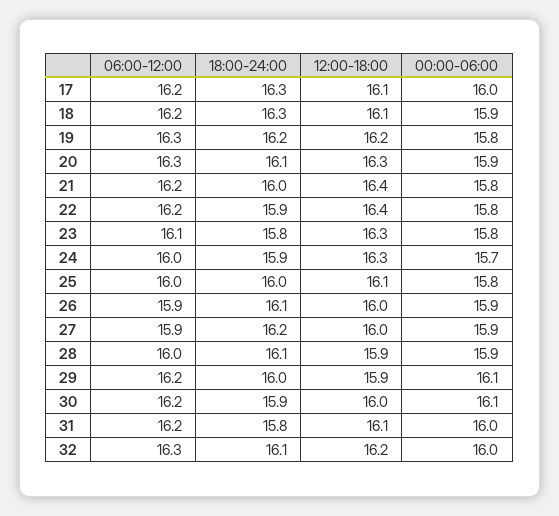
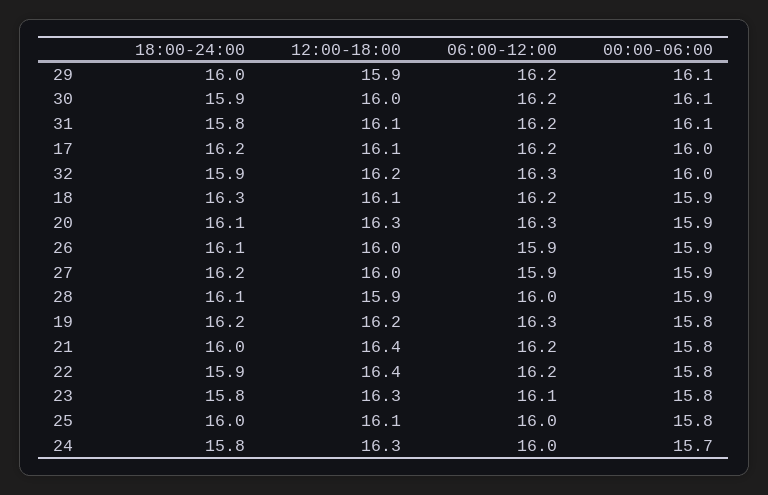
18:00-24:00, 17: 16.3 -> 16.2
18:00-24:00, 24: 15.9 -> 15.8
00:00-06:00, 31: 16 -> 16.1
18:00-24:00, 32: 16.1 -> 15.9

